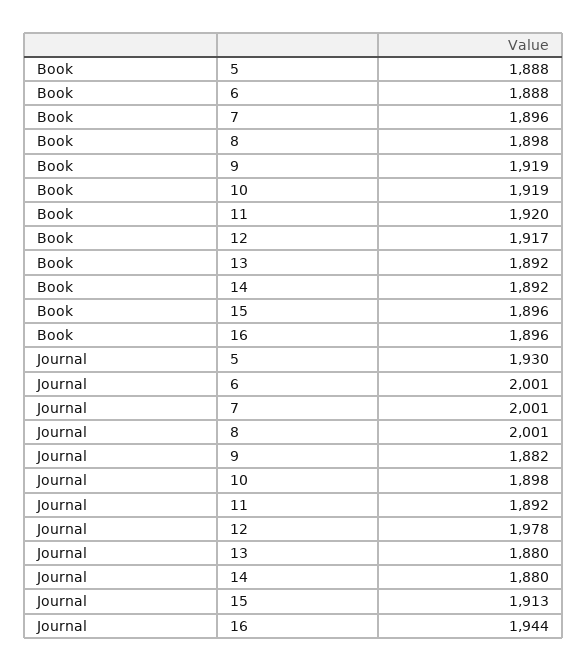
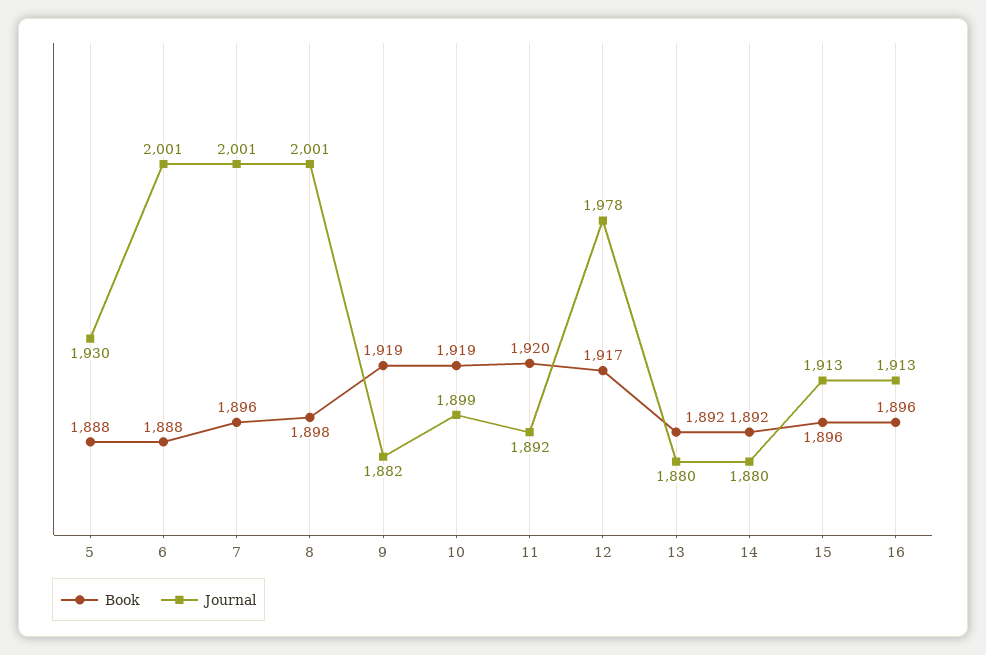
Journal, 10: 1898 -> 1899
Journal, 16: 1944 -> 1913

